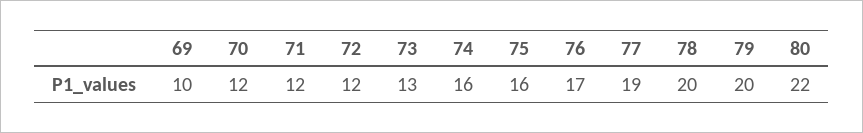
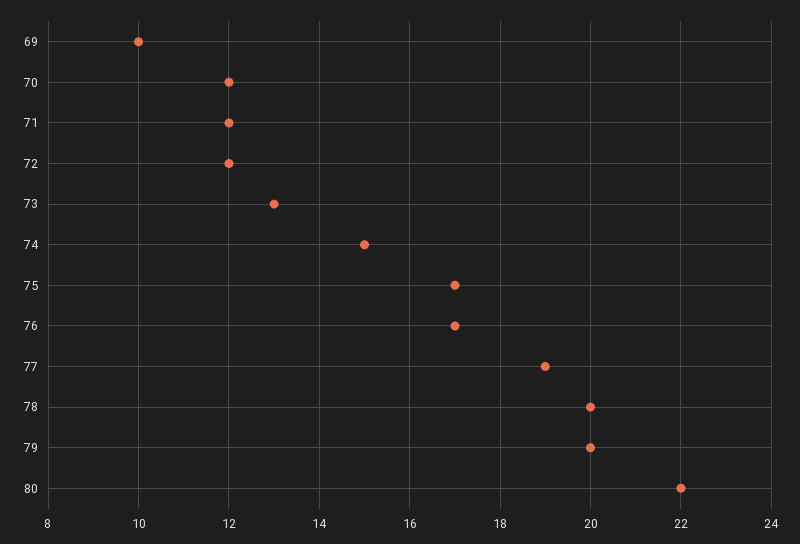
74: 16 -> 15
75: 16 -> 17

